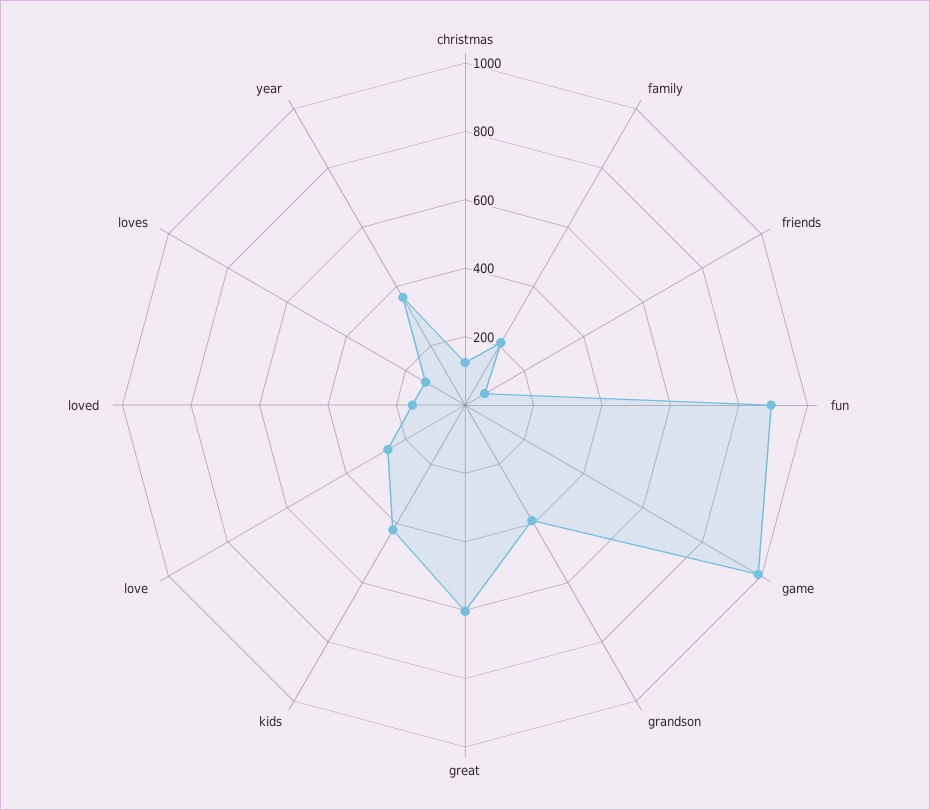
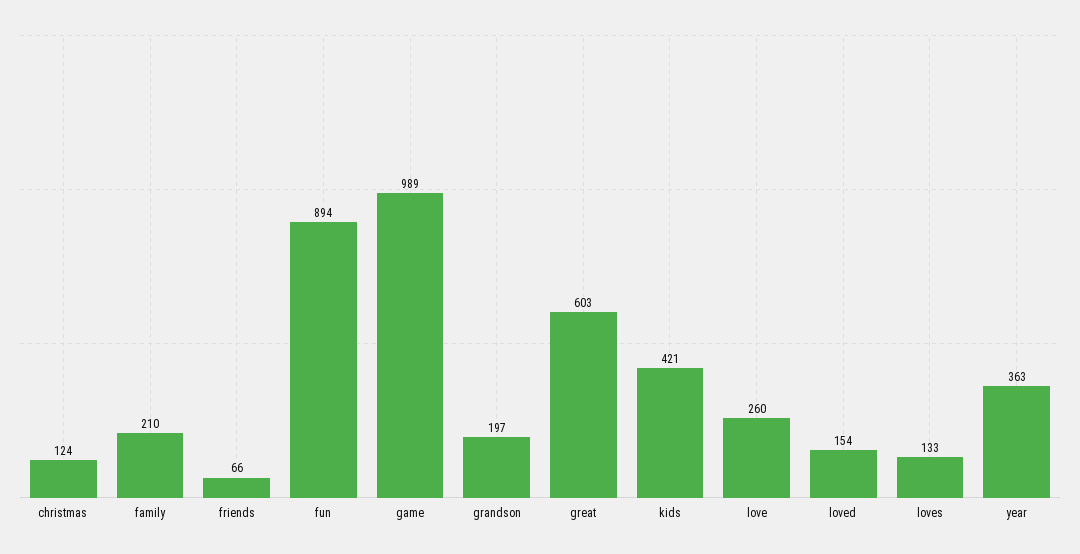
grandson: 400 -> 197

